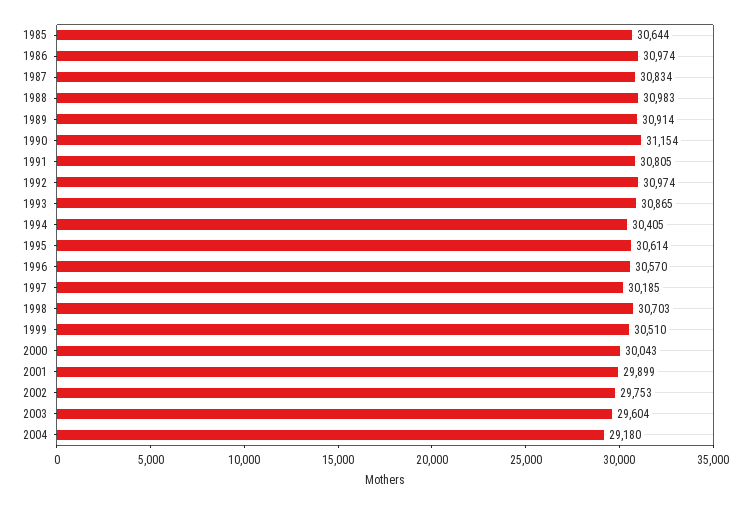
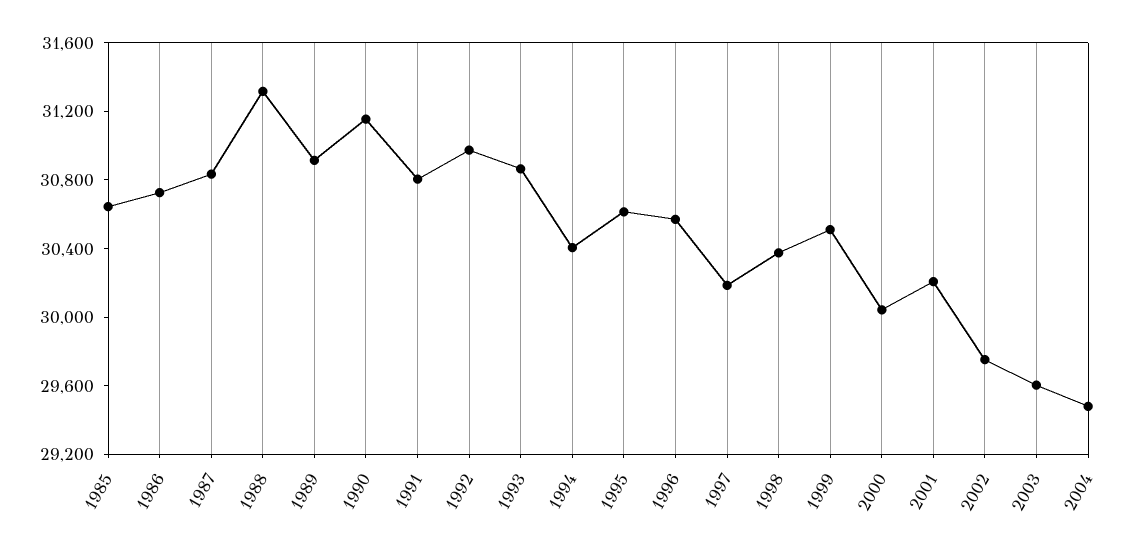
1986: 30974 -> 30700
1988: 30983 -> 31300
1998: 30703 -> 30400
2001: 29899 -> 30200
2004: 29180 -> 29500

